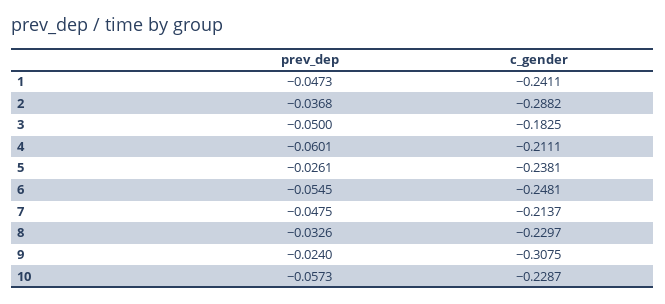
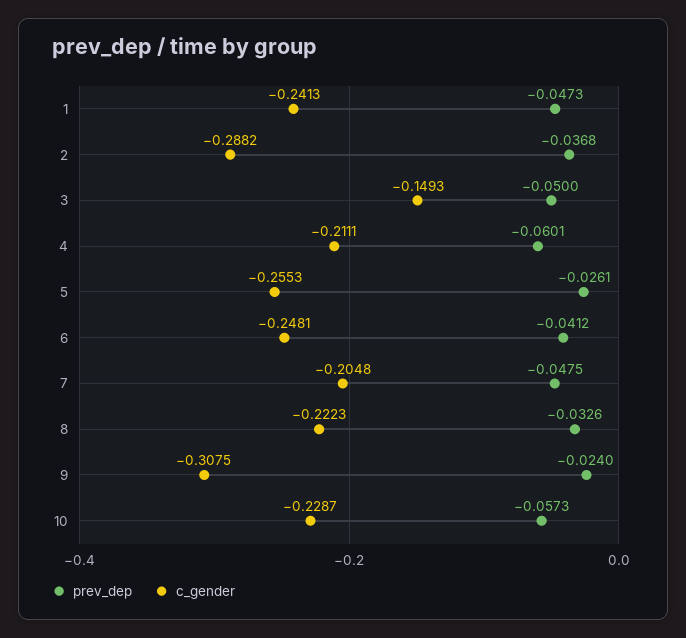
c_gender, 1: -0.2411 -> -0.2413
c_gender, 3: -0.1825 -> -0.1493
c_gender, 5: -0.2381 -> -0.2553
prev_dep, 6: -0.0545 -> -0.0412
c_gender, 7: -0.2137 -> -0.2048
c_gender, 8: -0.2297 -> -0.2223

